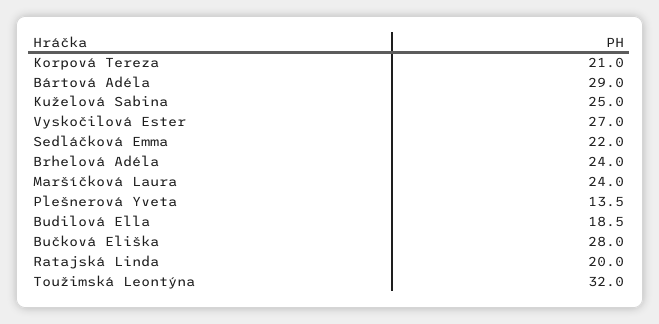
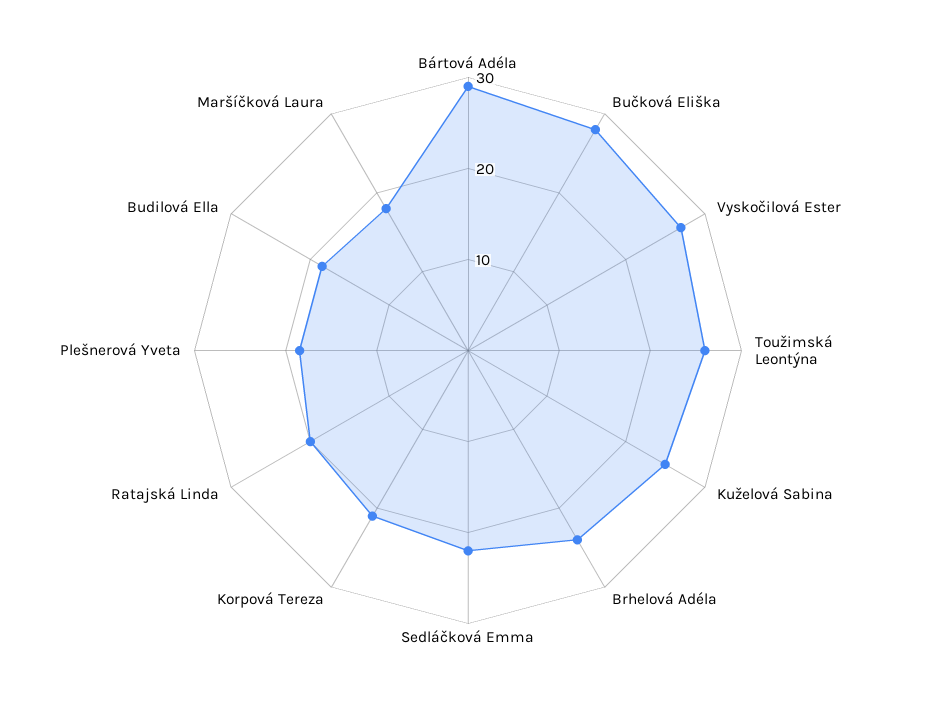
Maršíčková Laura: 24 -> 18
Plešnerová Yveta: 13.5 -> 18
Toužimská Leontýna: 32 -> 26

